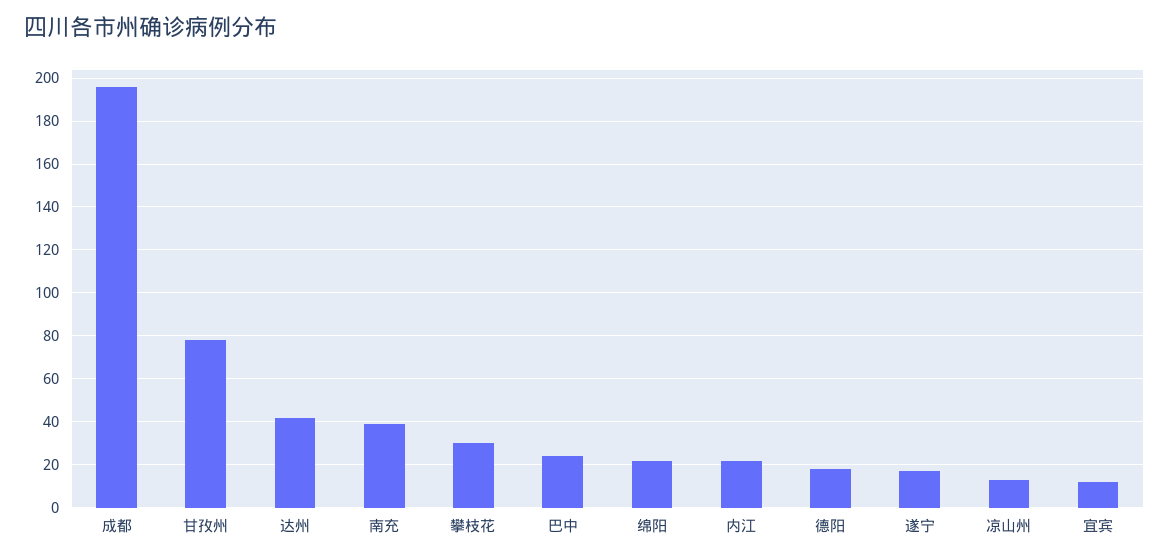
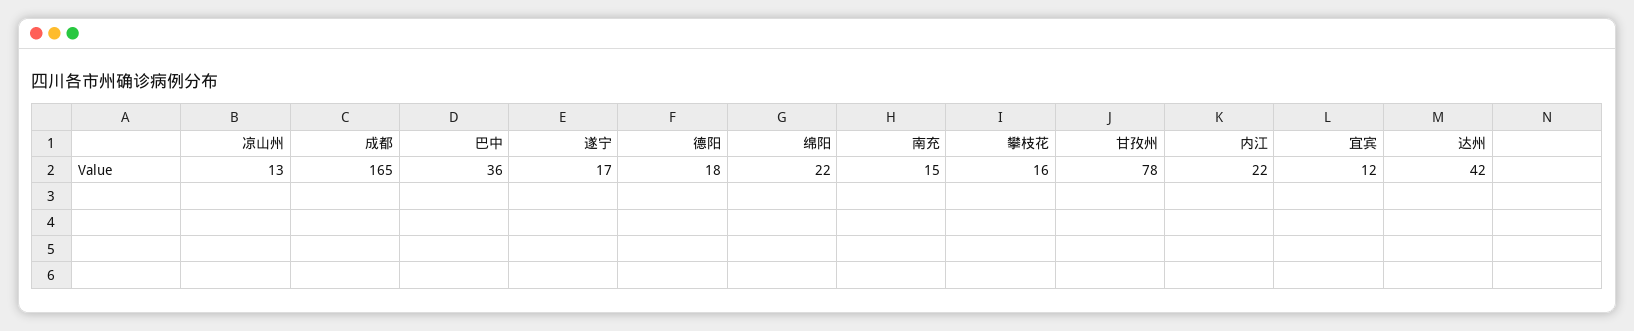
成都: 195 -> 165
南充: 40 -> 15
攀枝花: 30 -> 16
巴中: 25 -> 36

